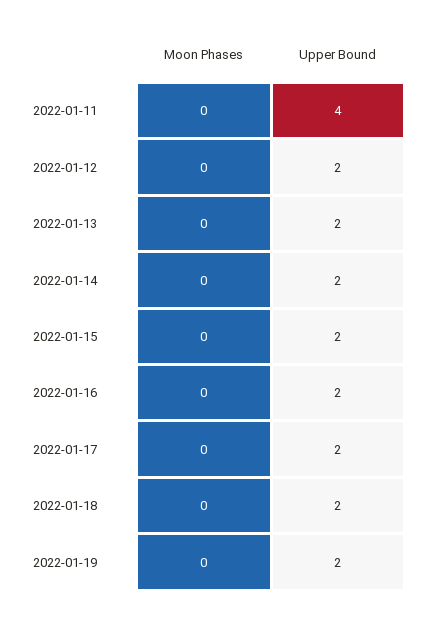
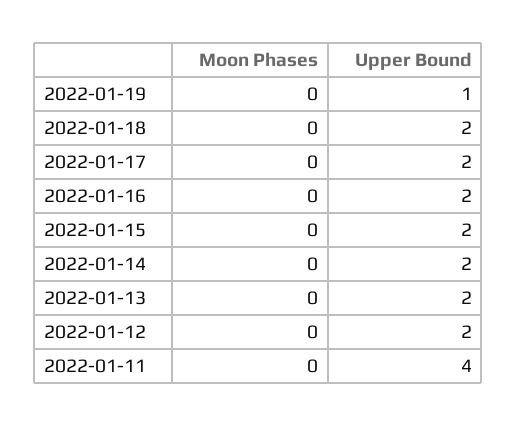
Upper Bound, 2022-01-19: 2 -> 1

